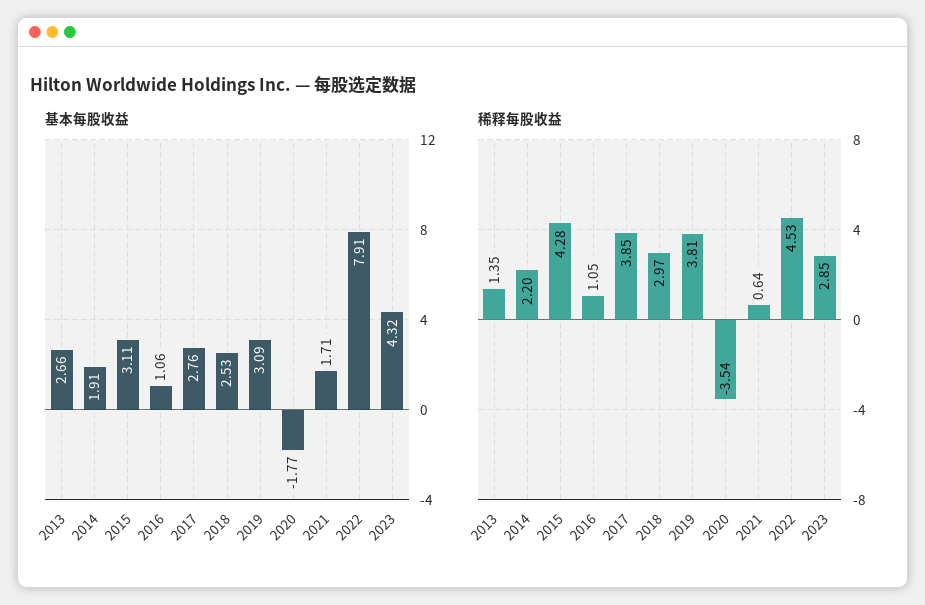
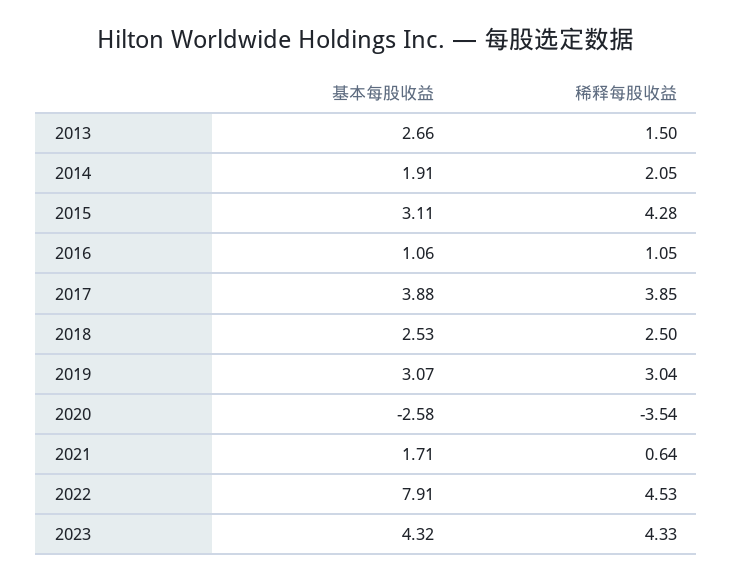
基本每股收益, 2017: 2.76 -> 3.88
基本每股收益, 2019: 3.09 -> 3.07
基本每股收益, 2020: -1.77 -> -2.58
稀释每股收益, 2013: 1.35 -> 1.5
稀释每股收益, 2014: 2.2 -> 2.05
稀释每股收益, 2018: 2.97 -> 2.5
稀释每股收益, 2019: 3.81 -> 3.04
稀释每股收益, 2023: 2.85 -> 4.33

